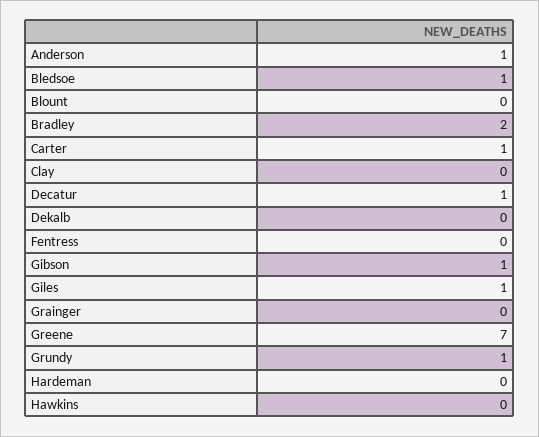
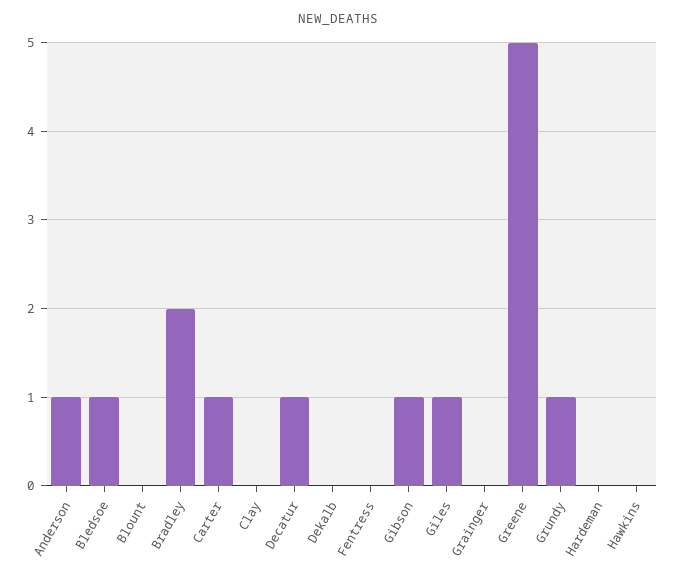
Greene: 7 -> 5

